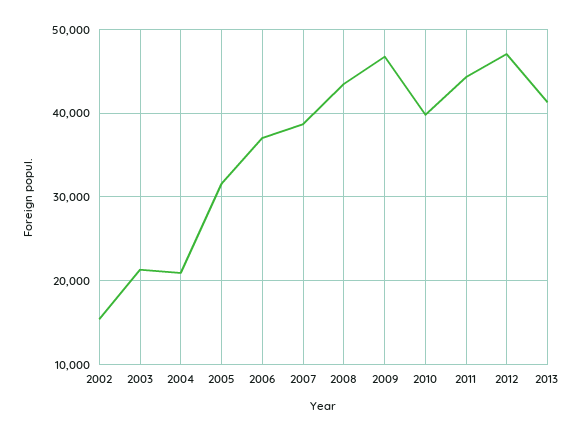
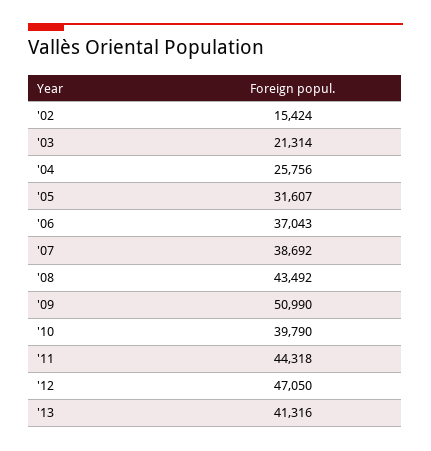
2004: 21000 -> 25756
2009: 47000 -> 50990

